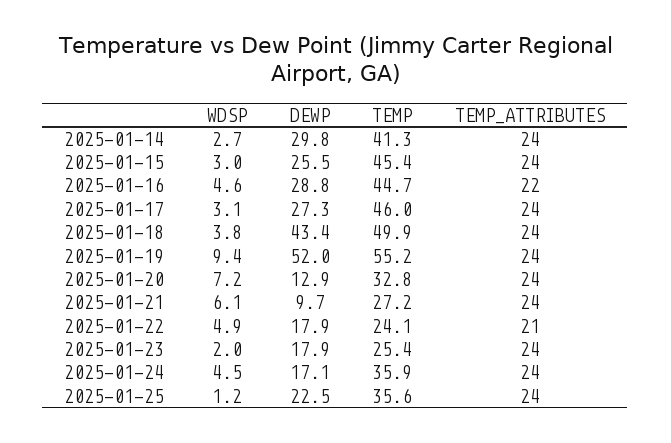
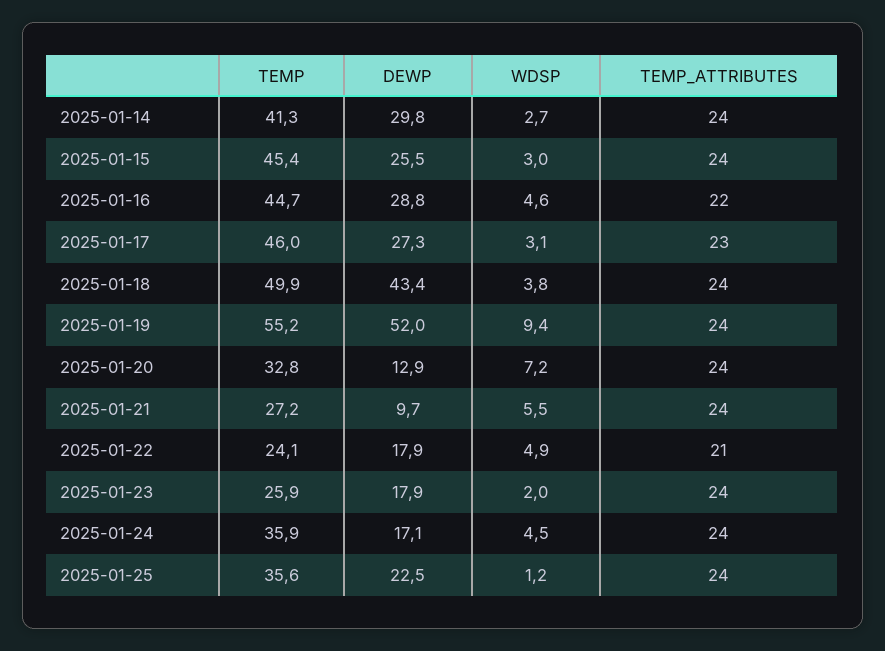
TEMP_ATTRIBUTES, 2025-01-17: 24 -> 23
WDSP, 2025-01-21: 6.1 -> 5.5
TEMP, 2025-01-23: 25.4 -> 25.9

